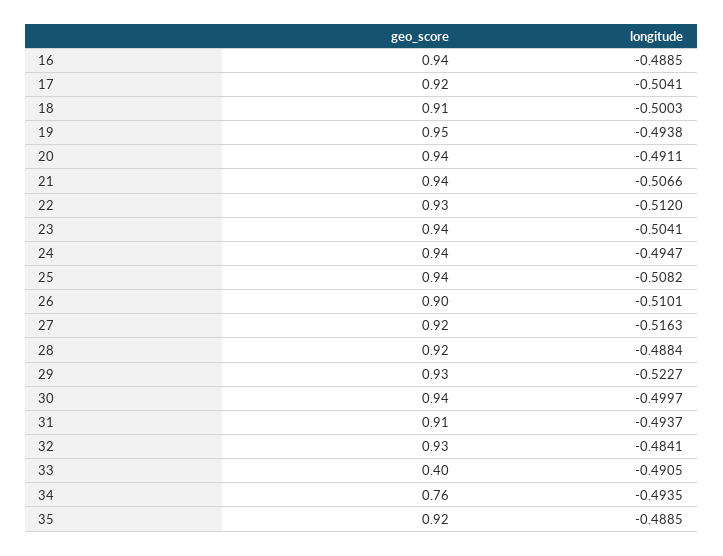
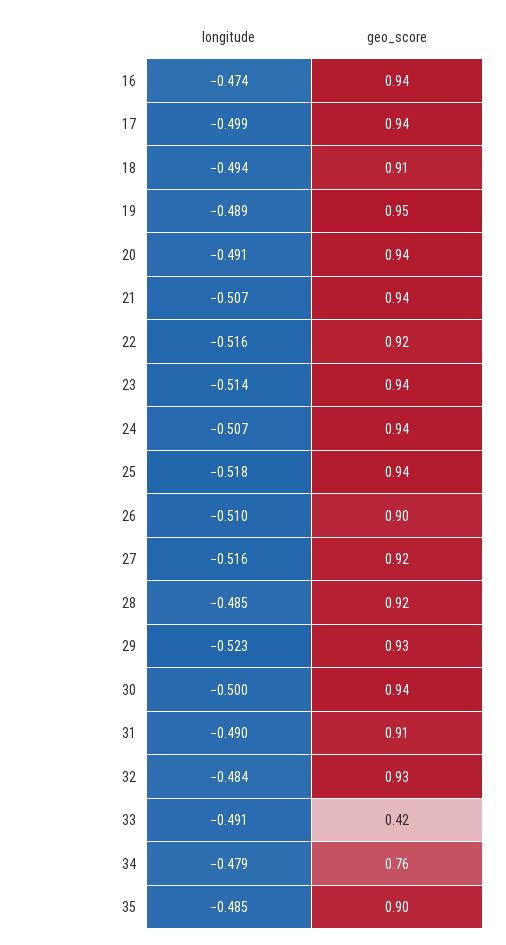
longitude, 16: -0.4885 -> -0.474
geo_score, 17: 0.92 -> 0.94
longitude, 17: -0.5041 -> -0.499
longitude, 18: -0.5003 -> -0.494
longitude, 19: -0.4938 -> -0.489
geo_score, 22: 0.93 -> 0.92
longitude, 22: -0.512 -> -0.516
longitude, 23: -0.5041 -> -0.514
longitude, 24: -0.4947 -> -0.507
longitude, 25: -0.5082 -> -0.518
longitude, 28: -0.4884 -> -0.485
longitude, 31: -0.4937 -> -0.49
geo_score, 33: 0.4 -> 0.42
longitude, 34: -0.4935 -> -0.479
geo_score, 35: 0.92 -> 0.9
longitude, 35: -0.4885 -> -0.485

